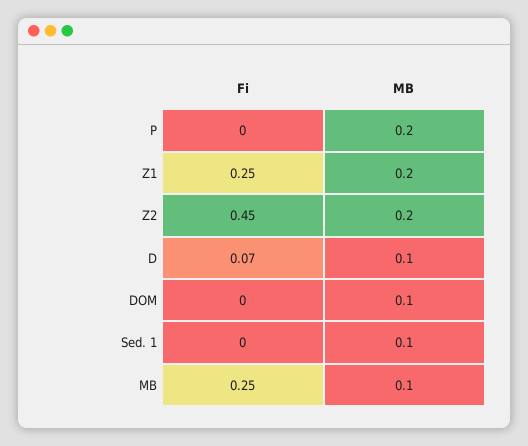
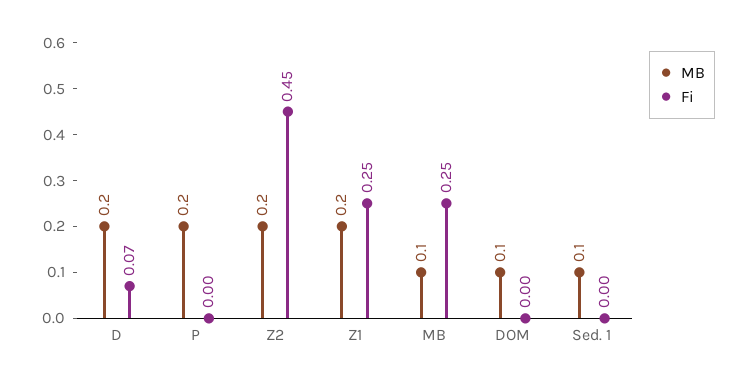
MB, D: 0.1 -> 0.2

